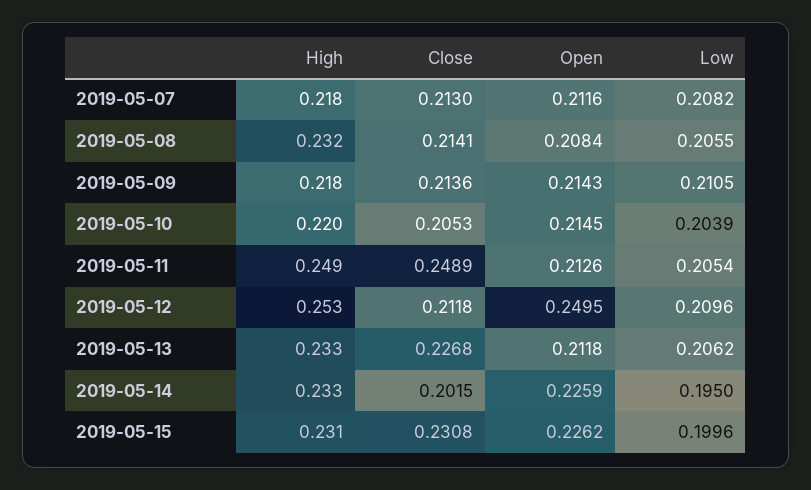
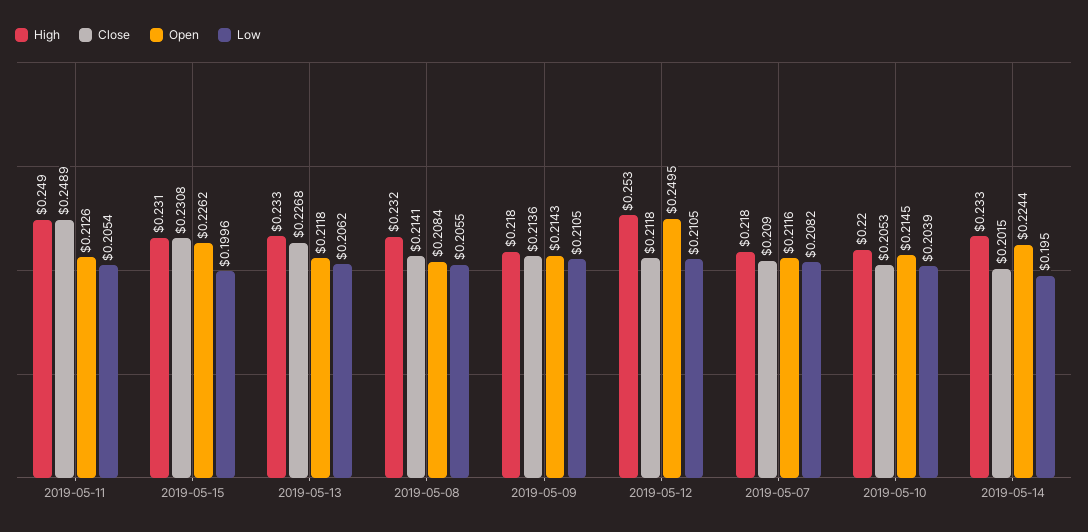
Close, 2019-05-07: 0.213 -> 0.209
Low, 2019-05-12: 0.2096 -> 0.2105
Open, 2019-05-14: 0.2259 -> 0.2244

